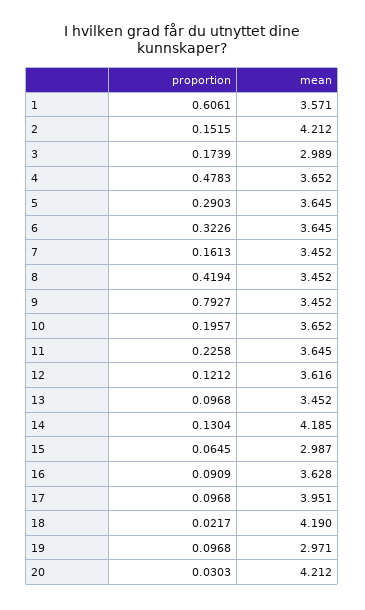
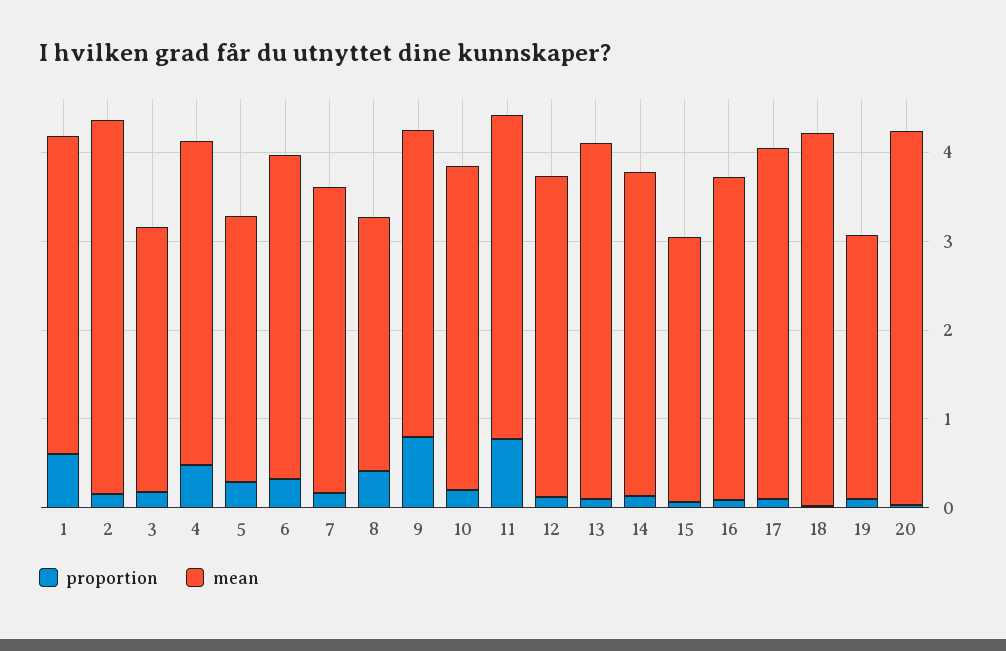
mean, 5: 3.645 -> 3
mean, 8: 3.452 -> 2.8
proportion, 11: 0.2258 -> 0.8
mean, 13: 3.452 -> 4
mean, 14: 4.185 -> 3.6

